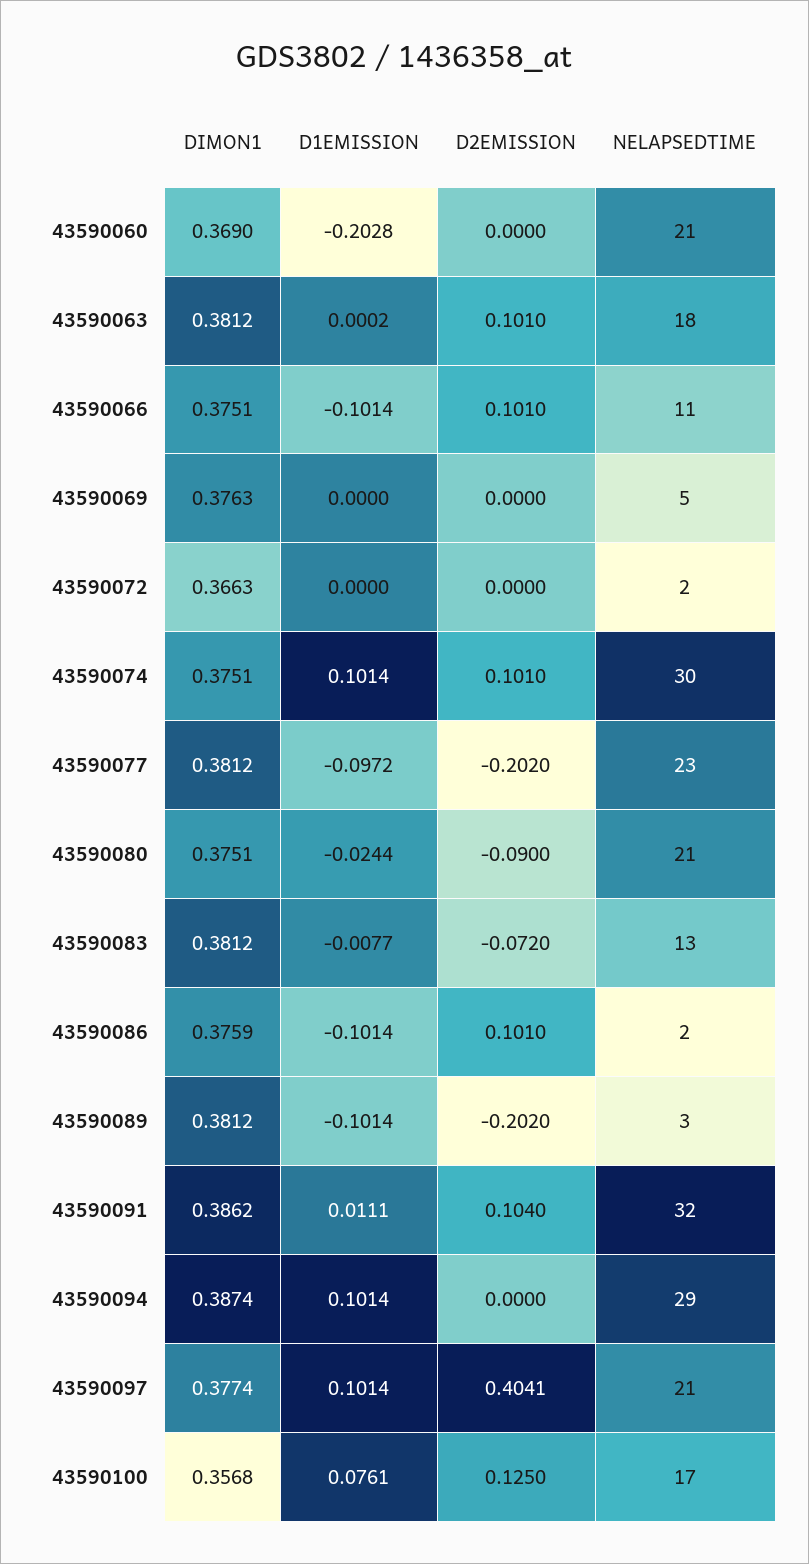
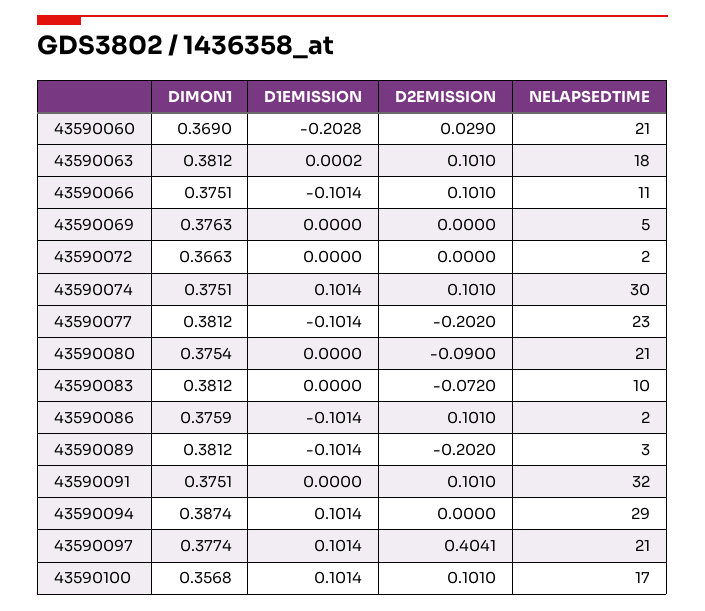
D2EMISSION, 43590060: 0 -> 0.029
D1EMISSION, 43590077: -0.0972 -> -0.1014
DIMON1, 43590080: 0.3751 -> 0.3754
D1EMISSION, 43590080: -0.0244 -> 0
D1EMISSION, 43590083: -0.0077 -> 0
NELAPSEDTIME, 43590083: 13 -> 10
DIMON1, 43590091: 0.3862 -> 0.3751
D1EMISSION, 43590091: 0.0111 -> 0
D2EMISSION, 43590091: 0.104 -> 0.101
D1EMISSION, 43590100: 0.0761 -> 0.1014
D2EMISSION, 43590100: 0.125 -> 0.101

